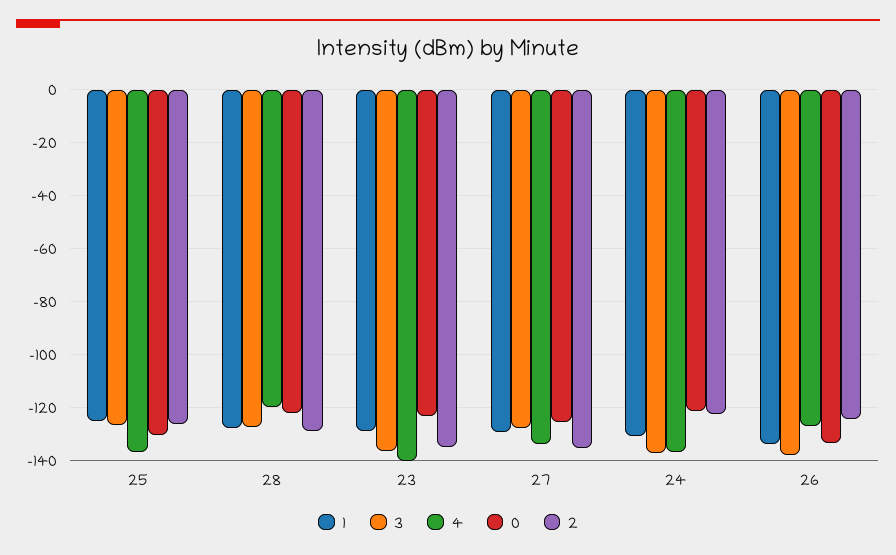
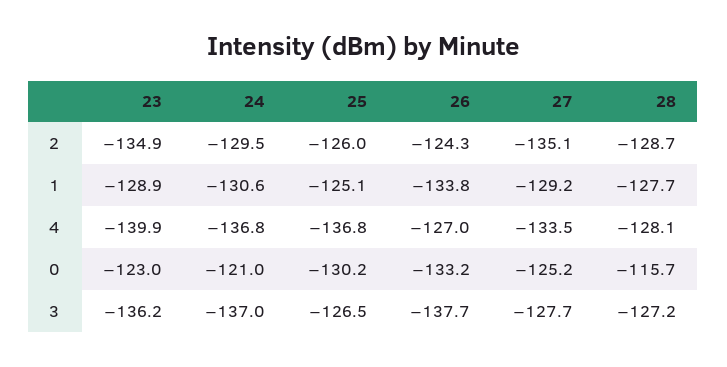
4, 28: -120 -> -128.1
0, 28: -122.5 -> -115.7
2, 24: -122.5 -> -129.5

